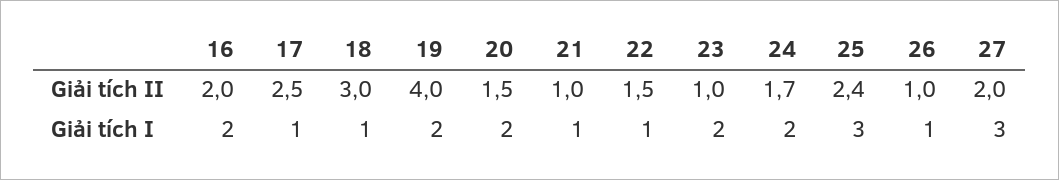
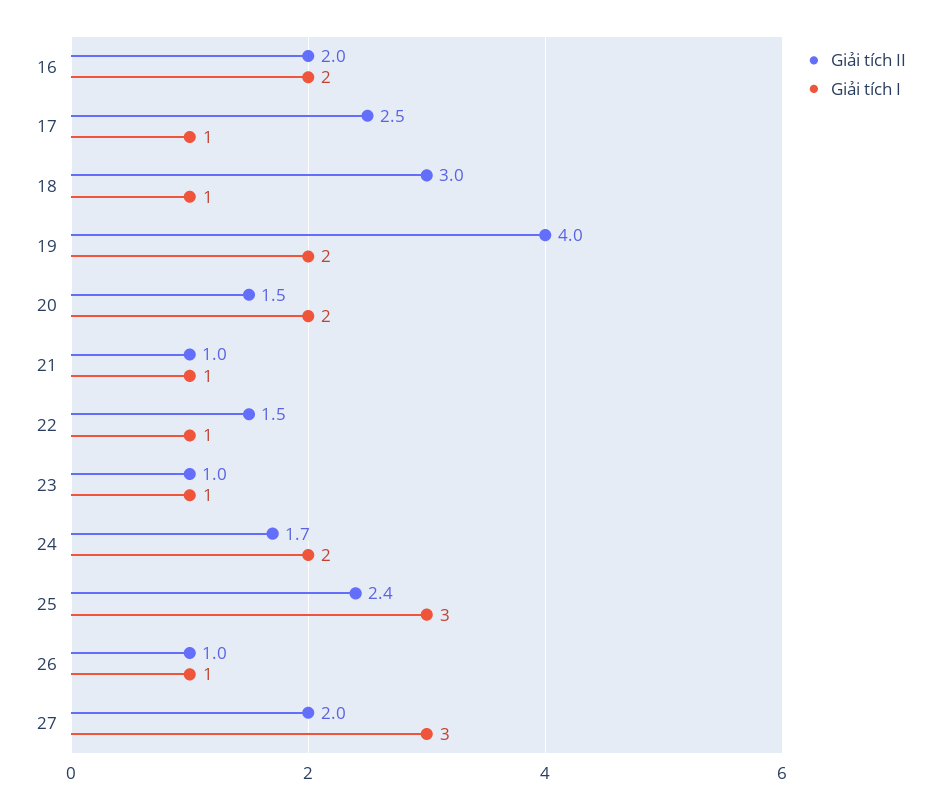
Giải tích I, 23: 2 -> 1

